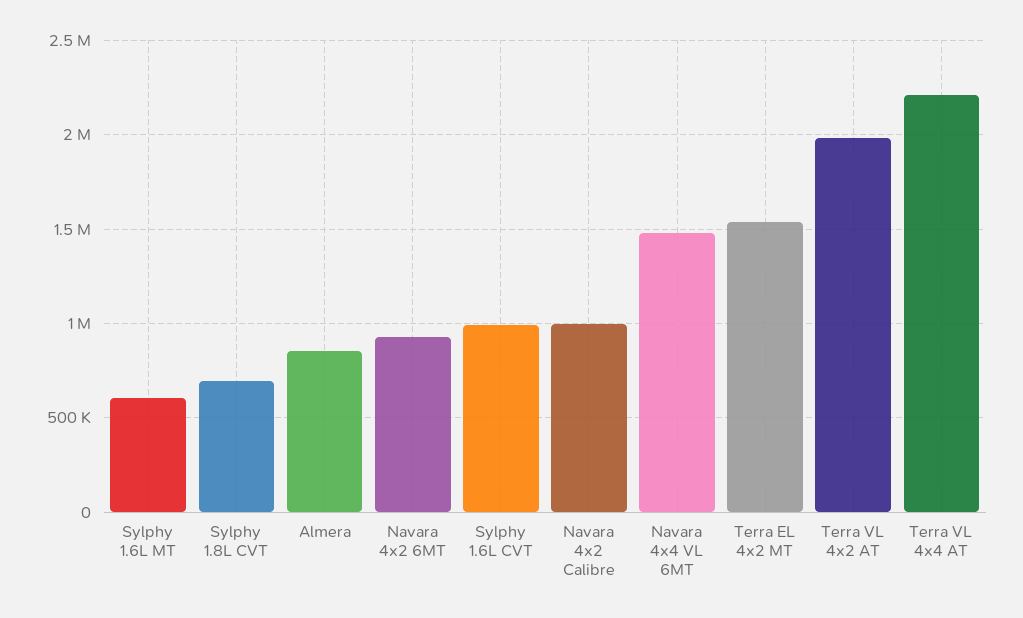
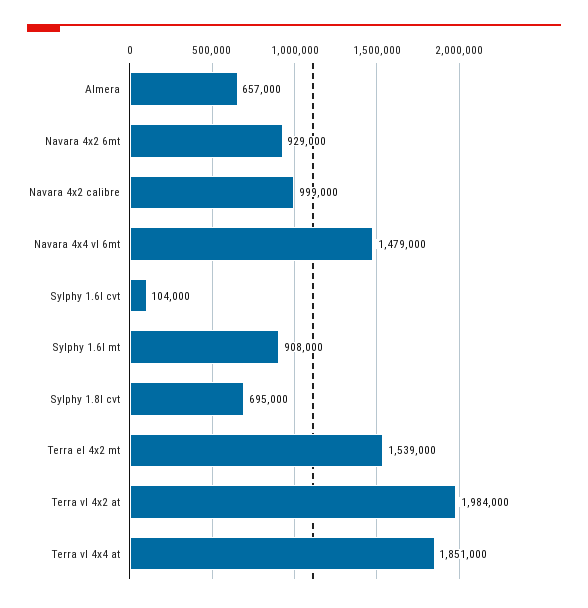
Sylphy 1.6L MT: 600000 -> 908000
Almera: 850000 -> 657000
Sylphy 1.6L CVT: 1000000 -> 104000
Terra VL 4x4 AT: 2200000 -> 1851000

